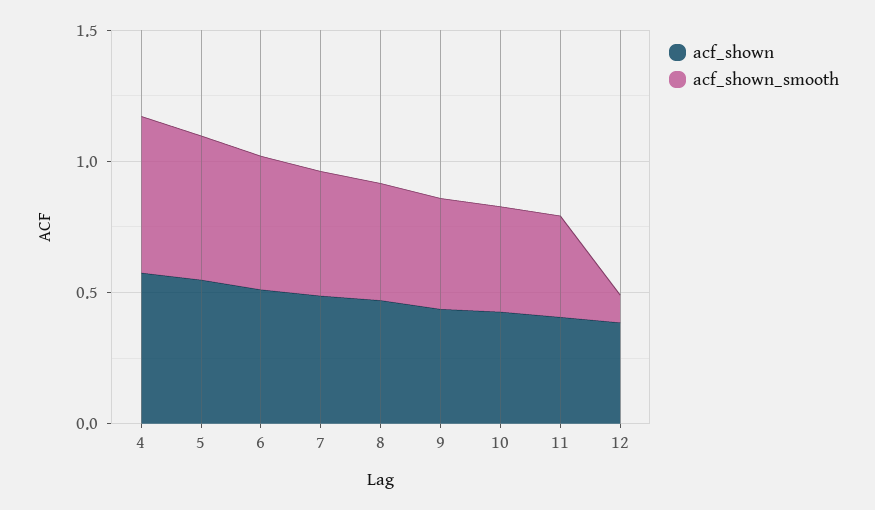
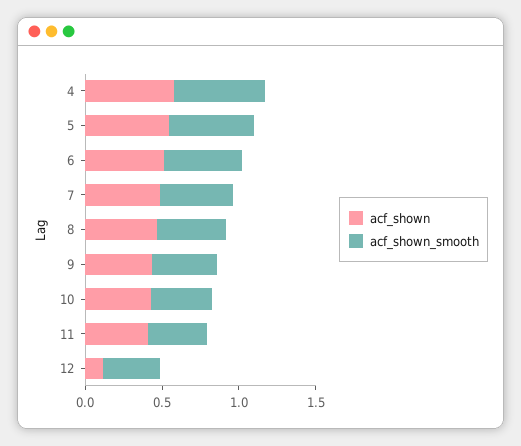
acf_shown, 12: 0.4 -> 0.1
acf_shown_smooth, 12: 0.1 -> 0.4

